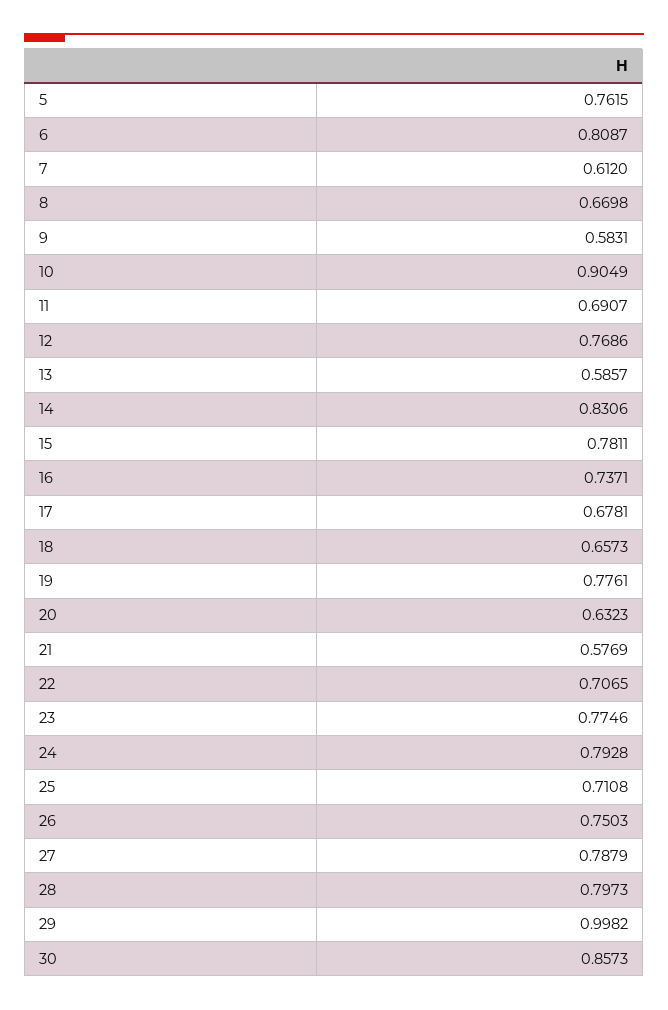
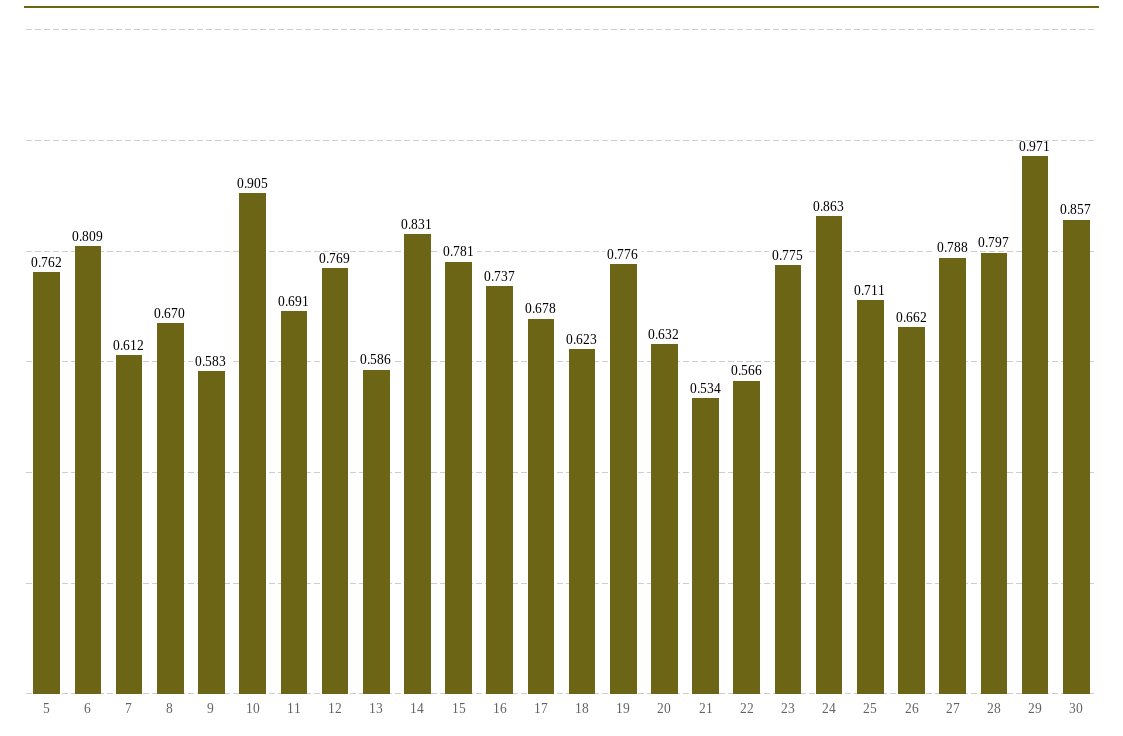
18: 0.6573 -> 0.623
21: 0.5769 -> 0.534
22: 0.7065 -> 0.566
24: 0.7928 -> 0.863
26: 0.7503 -> 0.662
29: 0.9982 -> 0.971

